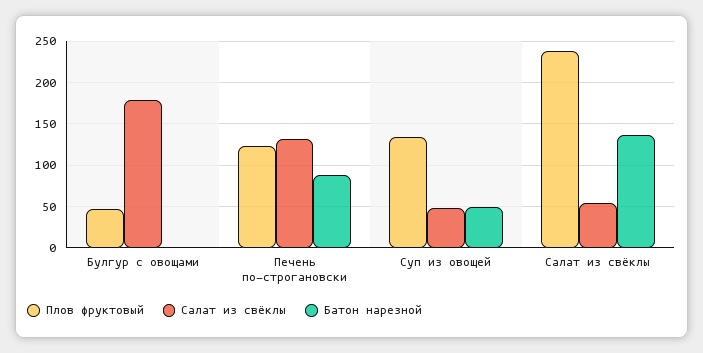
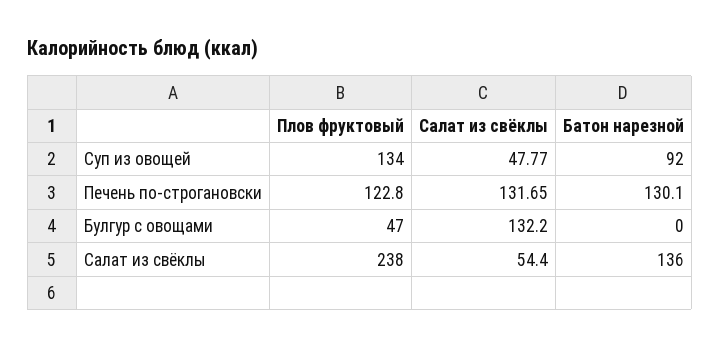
Салат из свёклы, Булгур с овощами: 180 -> 132.2
Батон нарезной, Печень по-строгановски: 90 -> 130.1
Батон нарезной, Суп из овощей: 50 -> 92

